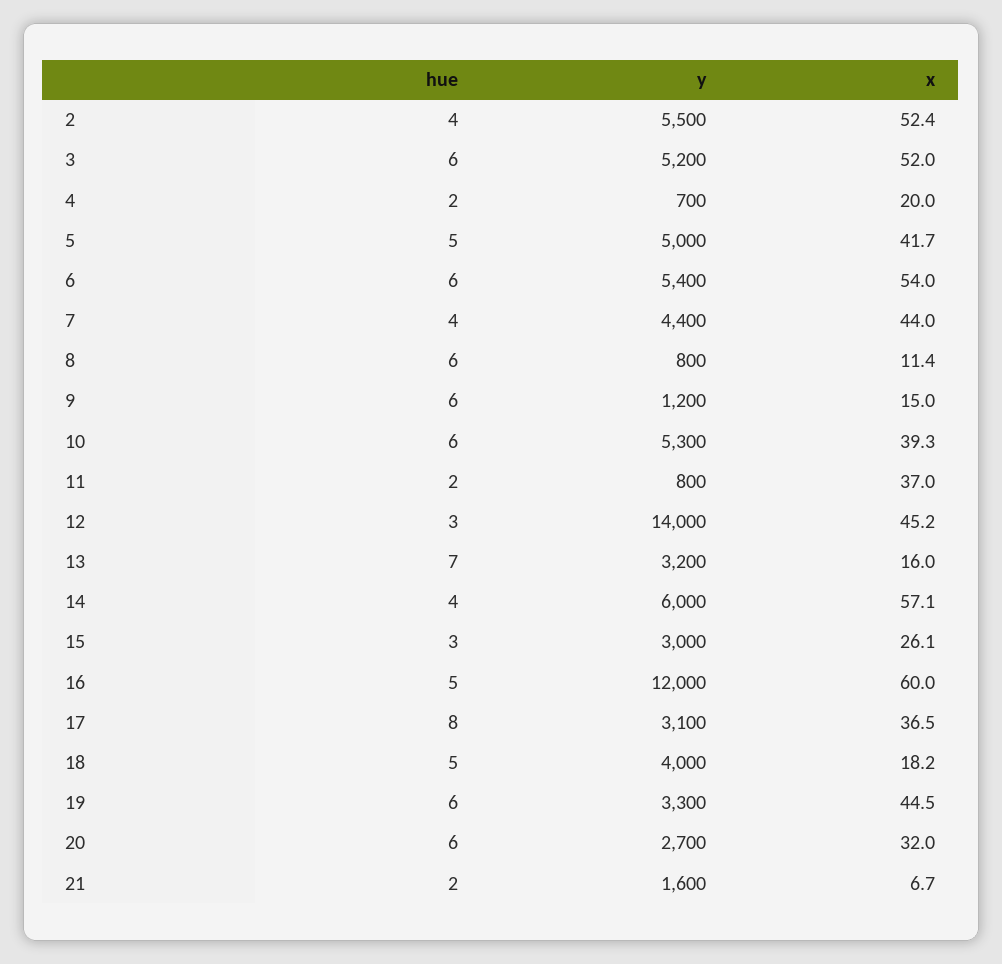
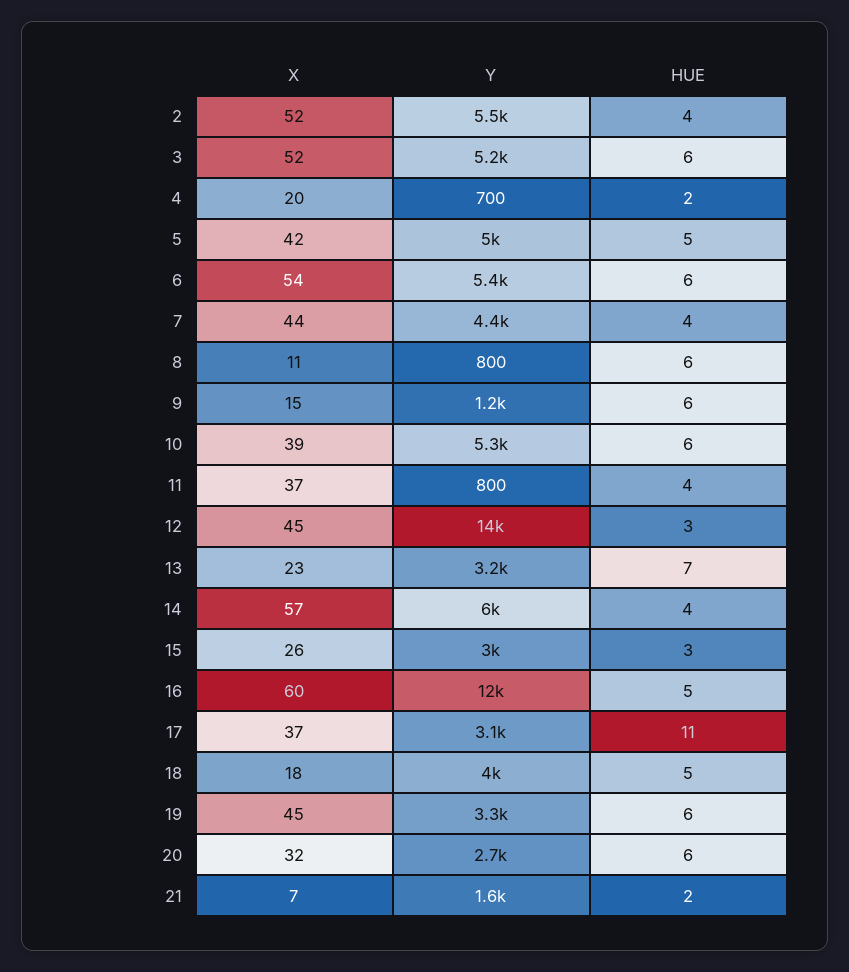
hue, 11: 2 -> 4
x, 13: 16 -> 23
hue, 17: 8 -> 11

